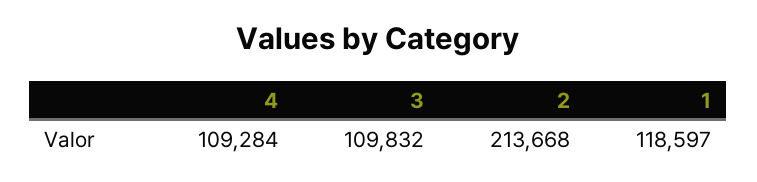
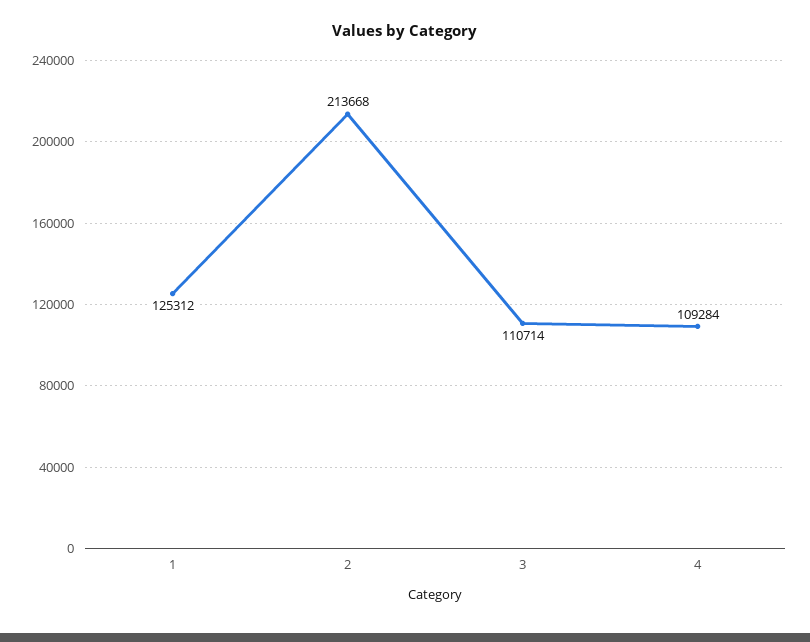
3: 109832 -> 110714
1: 118597 -> 125312

